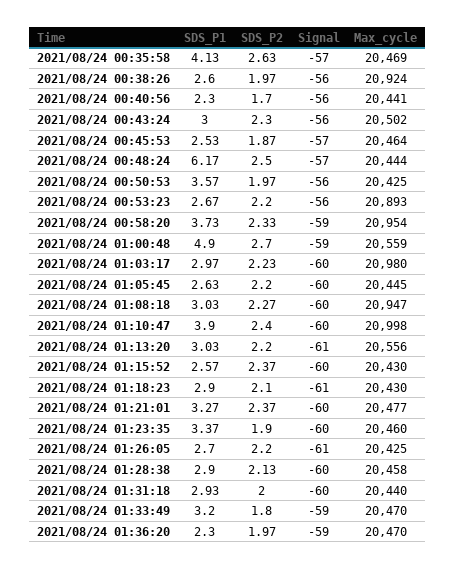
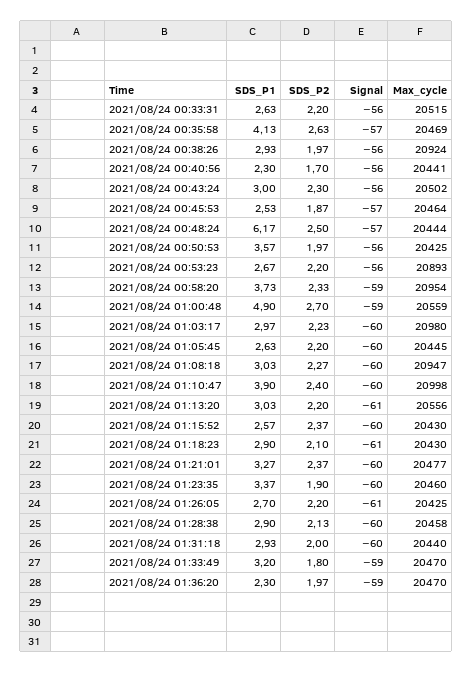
SDS_P1, 2021/08/24 00:38:26: 2.6 -> 2.93
SDS_P1, 2021/08/24 00:33:31: none -> 2.63
SDS_P2, 2021/08/24 00:33:31: none -> 2.2
Signal, 2021/08/24 00:33:31: none -> -56
Max_cycle, 2021/08/24 00:33:31: none -> 20515

